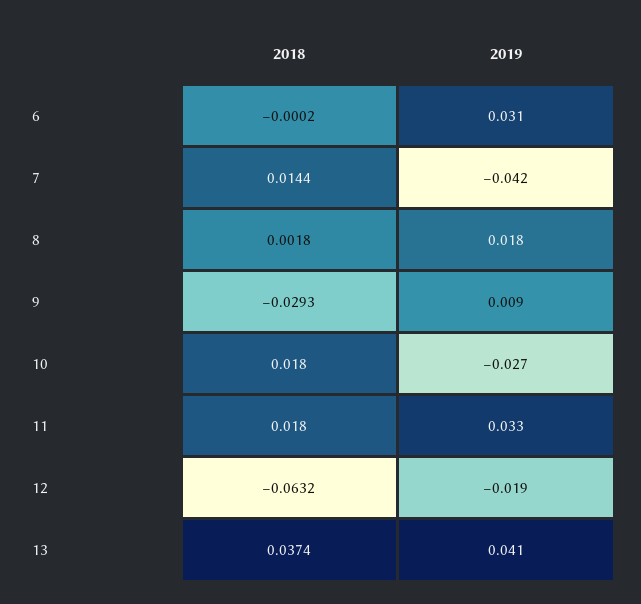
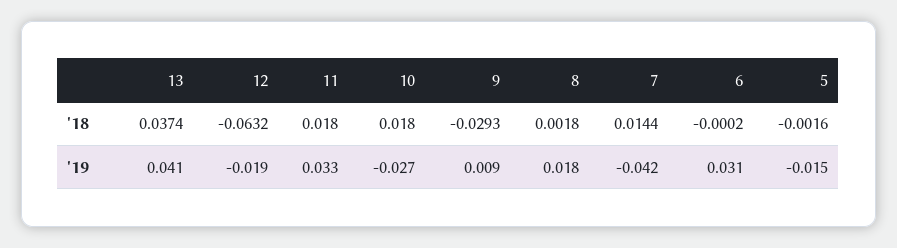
2018, 5: none -> -0.0016
2019, 5: none -> -0.015

